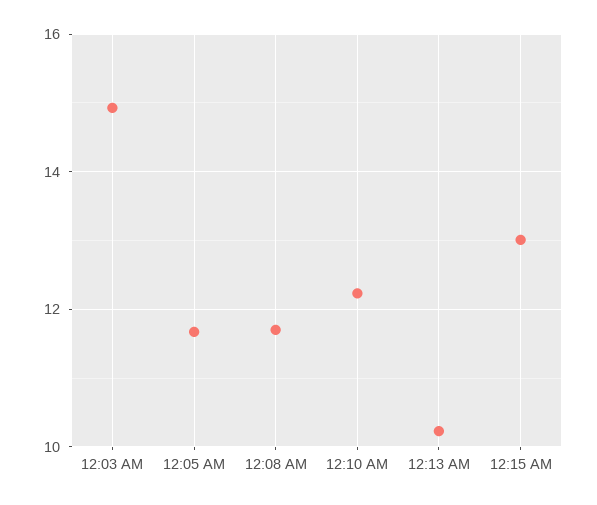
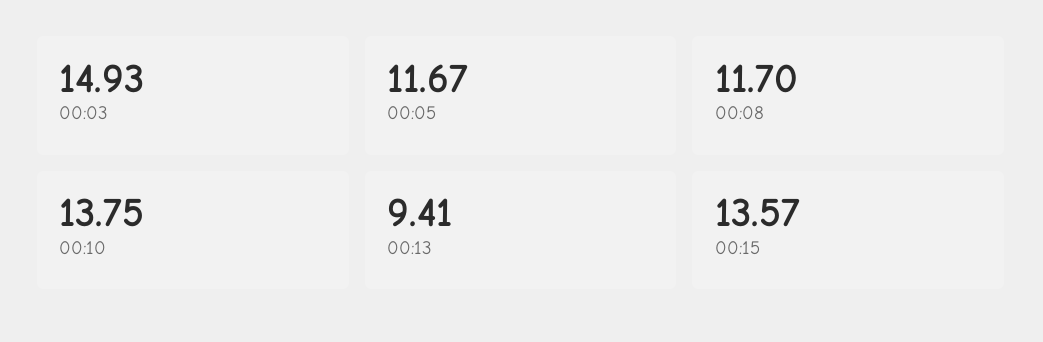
12:10 AM: 12.2 -> 13.75
12:13 AM: 10.2 -> 9.41
12:15 AM: 13 -> 13.57

